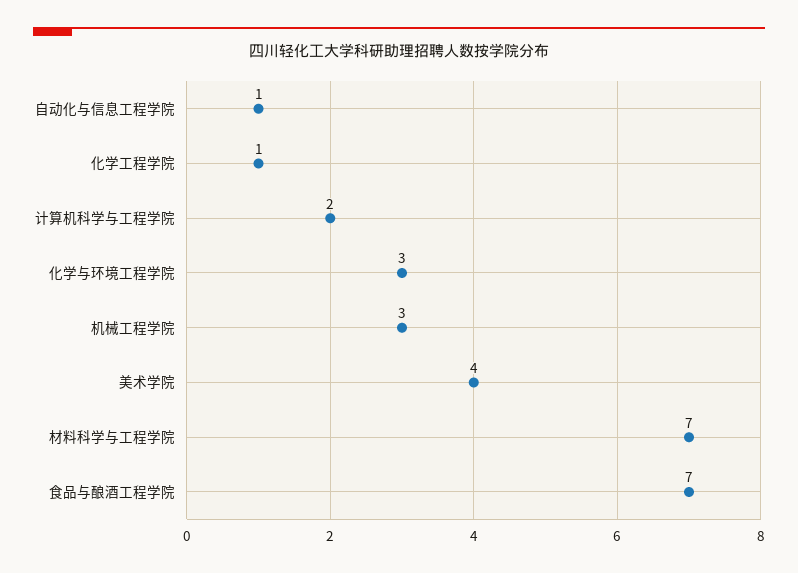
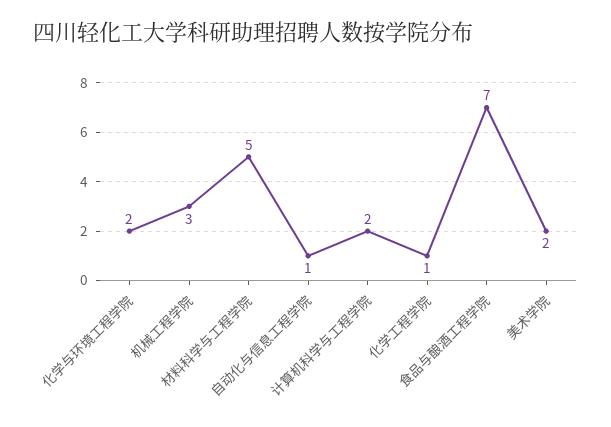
化学与环境工程学院: 3 -> 2
美术学院: 4 -> 2
材料科学与工程学院: 7 -> 5

